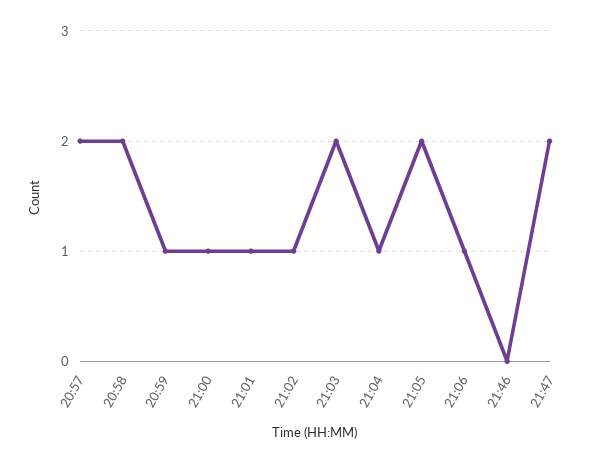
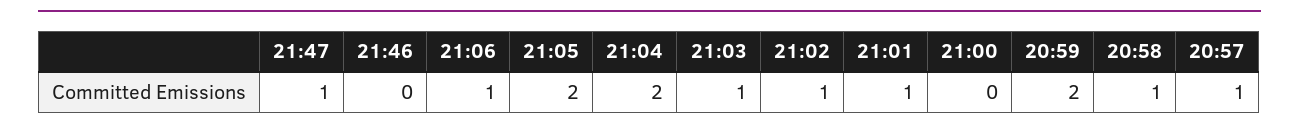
20:57: 2 -> 1
20:58: 2 -> 1
20:59: 1 -> 2
21:00: 1 -> 0
21:03: 2 -> 1
21:04: 1 -> 2
21:47: 2 -> 1

